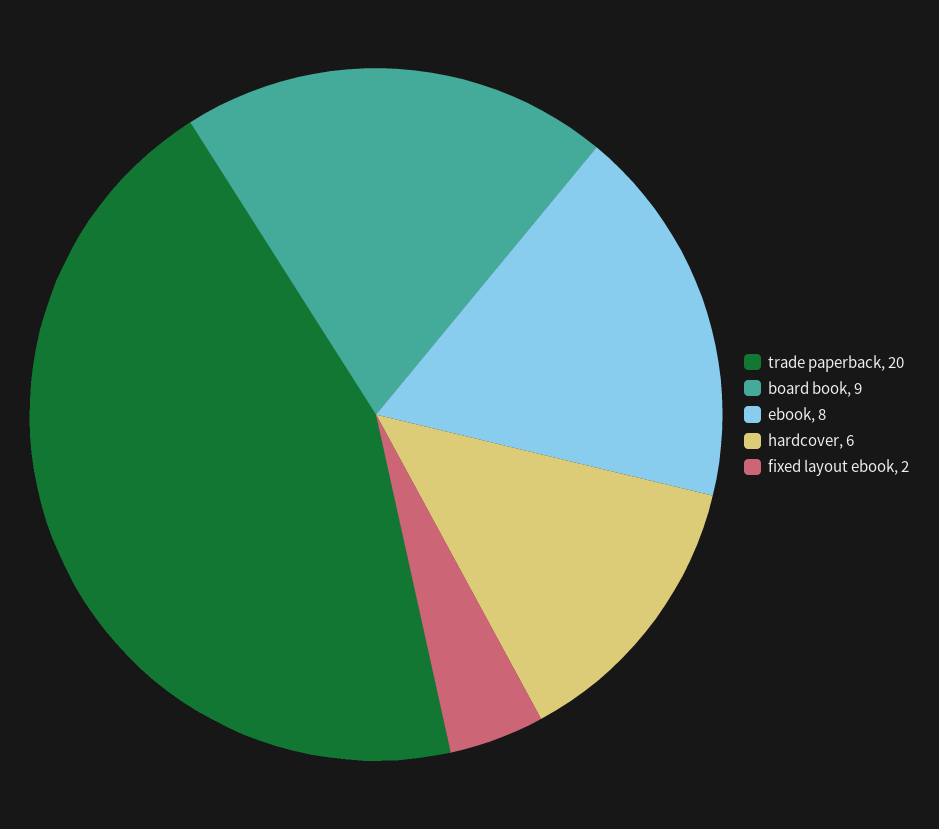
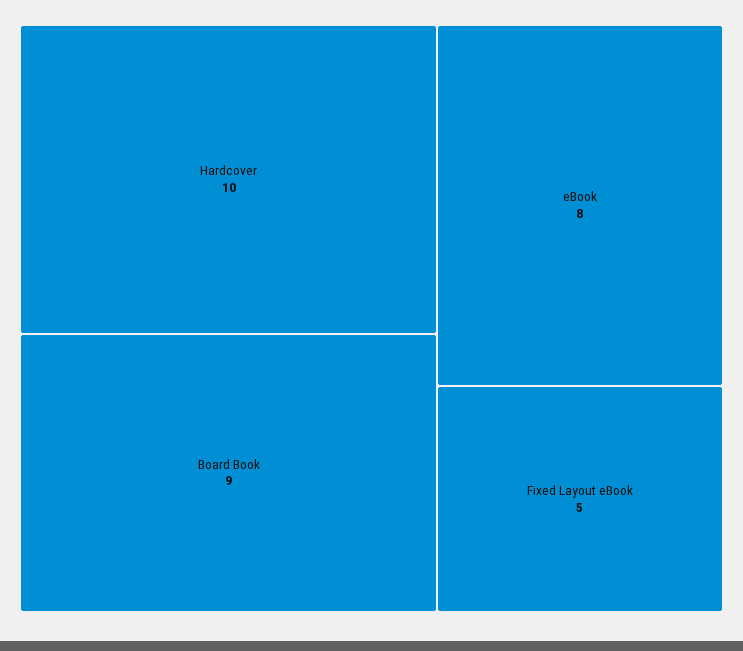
trade paperback: 20 -> none
hardcover: 6 -> 10
fixed layout ebook: 2 -> 5

